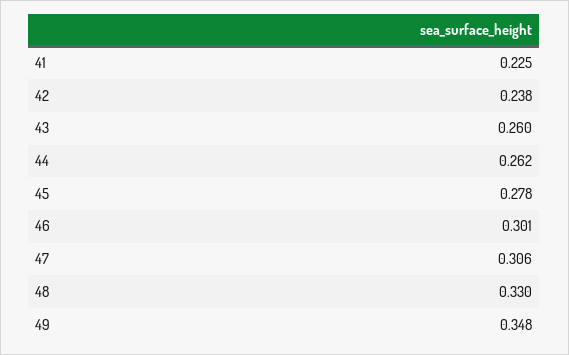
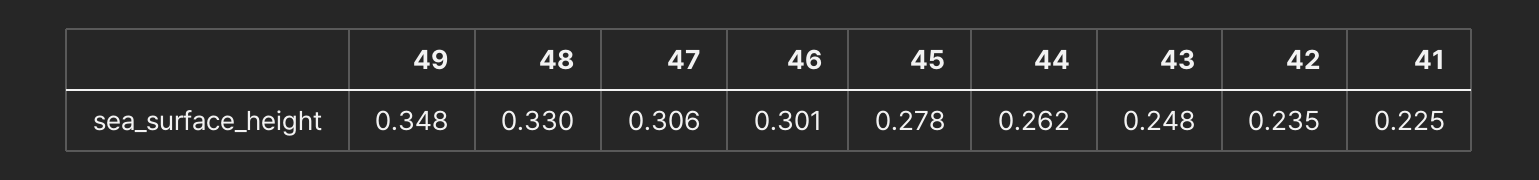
42: 0.238 -> 0.235
43: 0.26 -> 0.248

